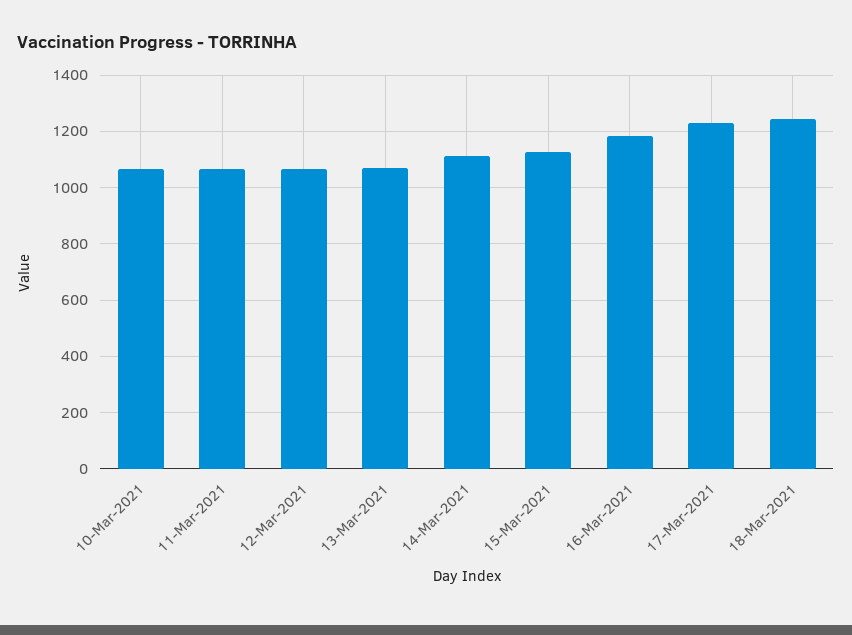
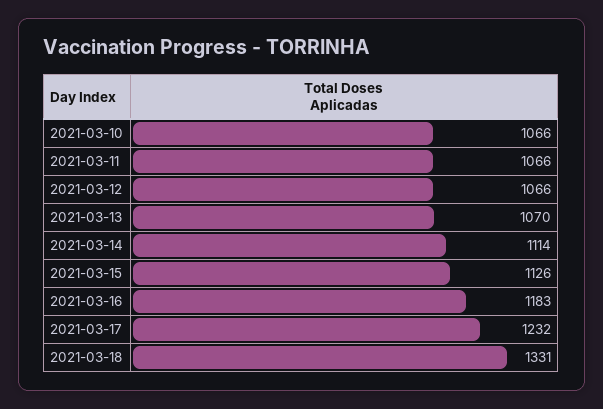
18-Mar-2021: 1250 -> 1331

